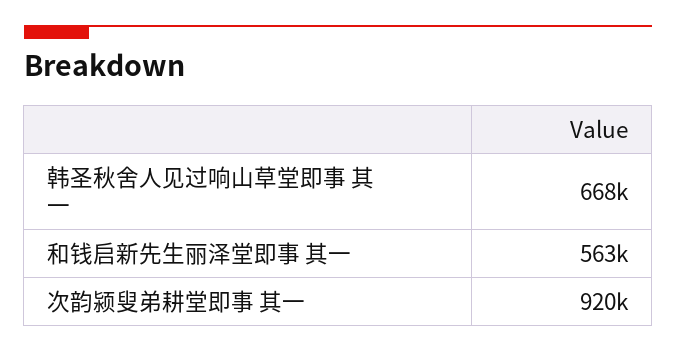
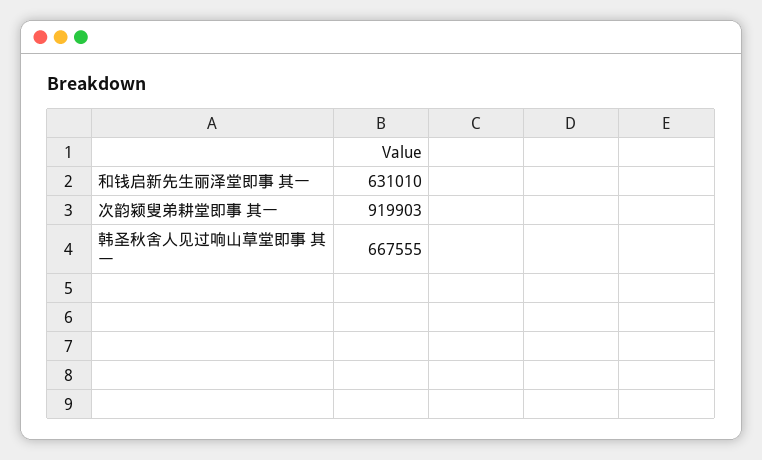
和钱启新先生丽泽堂即事 其一: 563000 -> 631010

